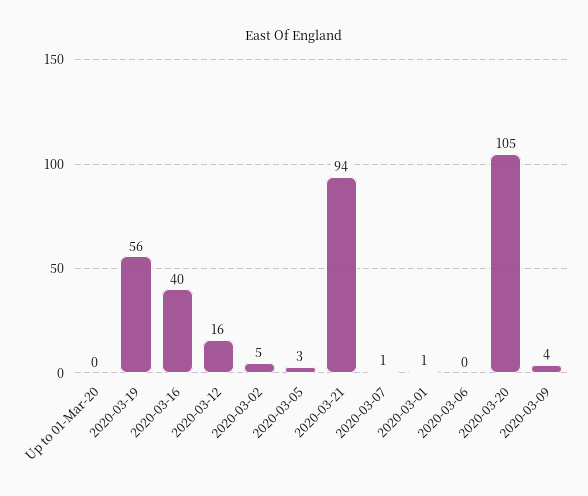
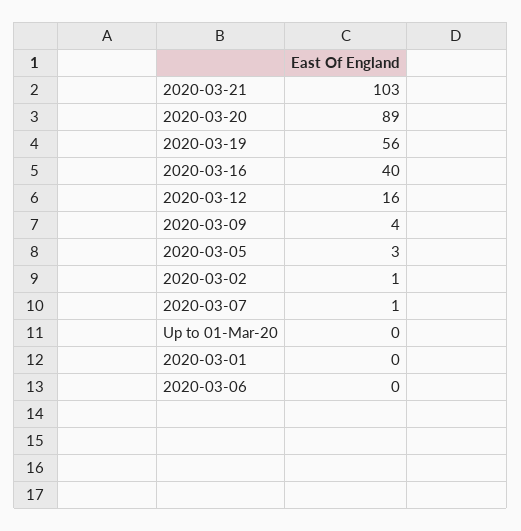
2020-03-02: 5 -> 1
2020-03-21: 94 -> 103
2020-03-01: 1 -> 0
2020-03-20: 105 -> 89

